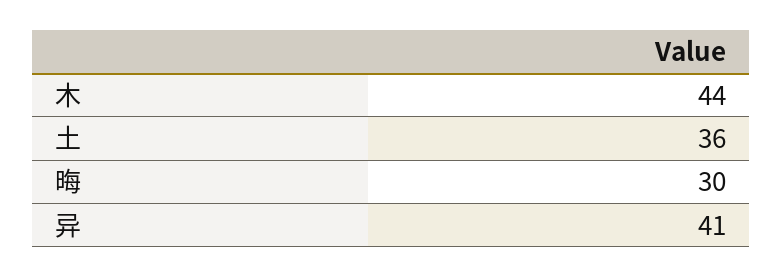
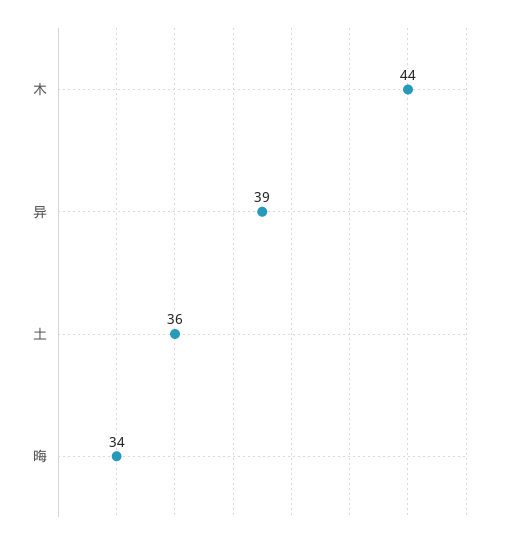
晦: 30 -> 34
异: 41 -> 39

